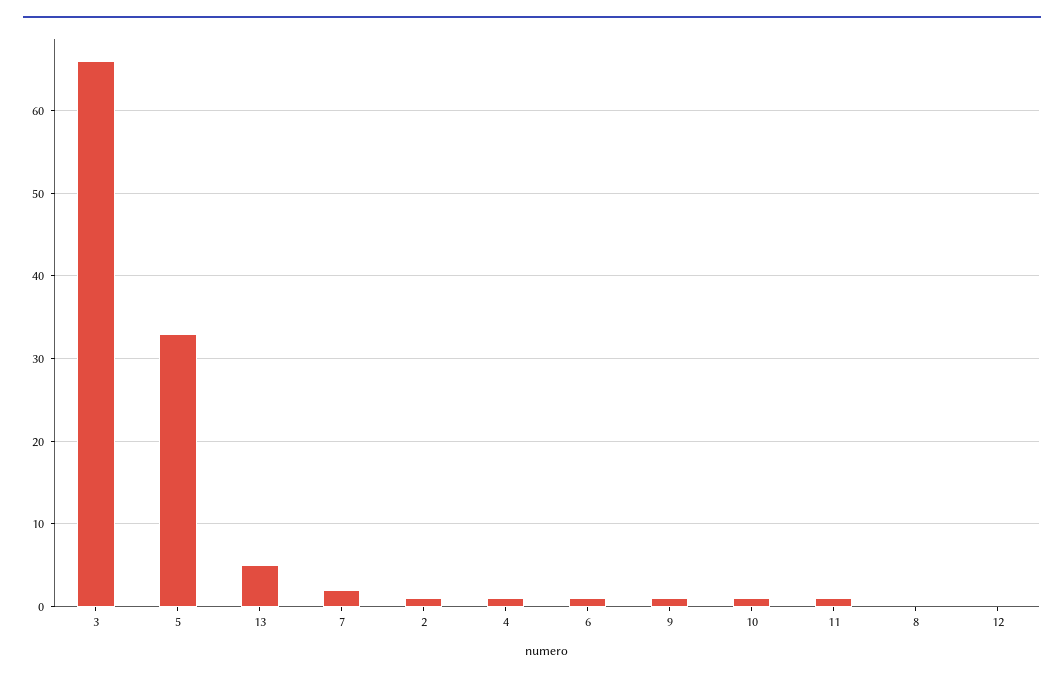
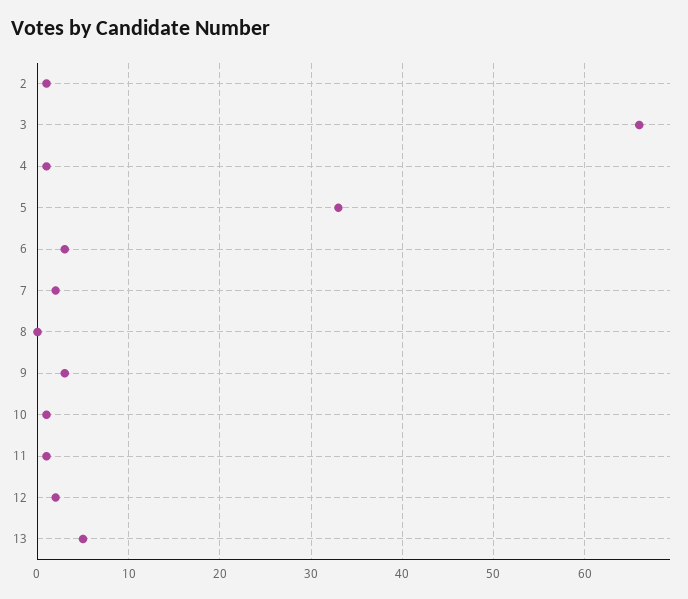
6: 1 -> 3
9: 1 -> 3
12: 0 -> 2

